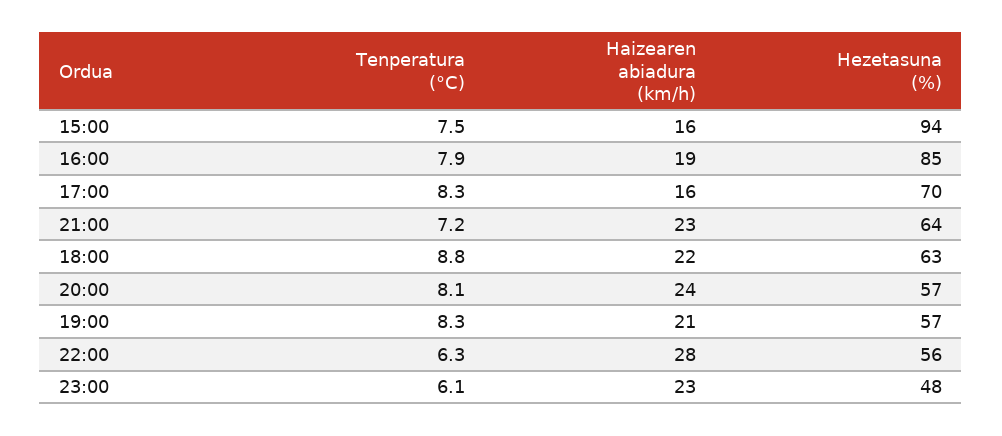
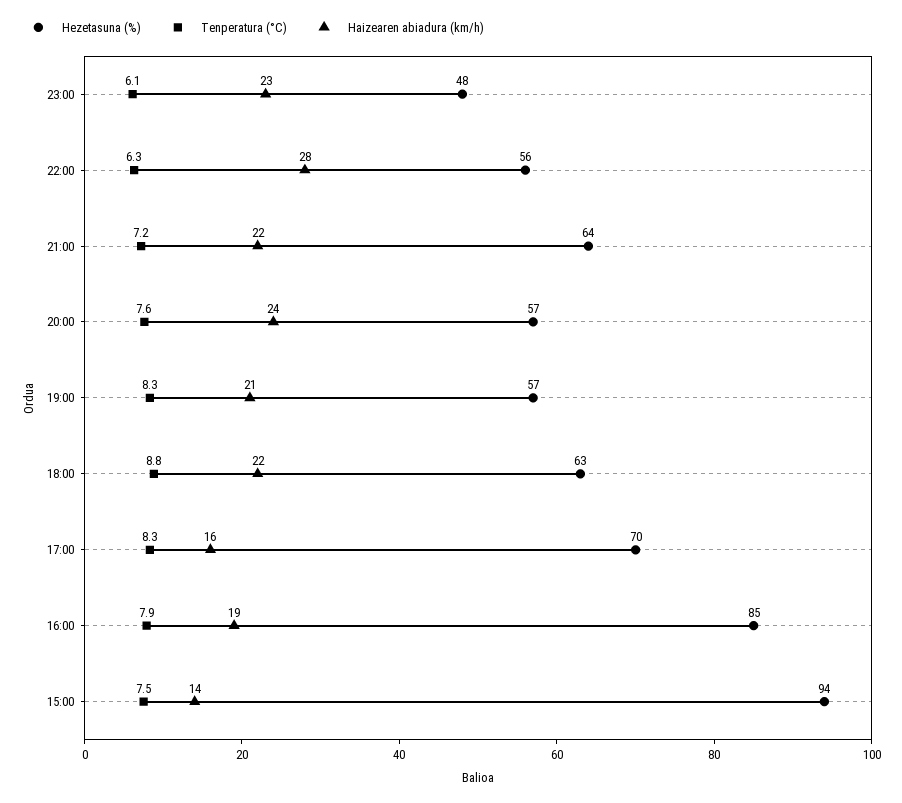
Haizearen abiadura (km/h), 15:00: 16 -> 14
Haizearen abiadura (km/h), 21:00: 23 -> 22
Tenperatura (°C), 20:00: 8.1 -> 7.6

